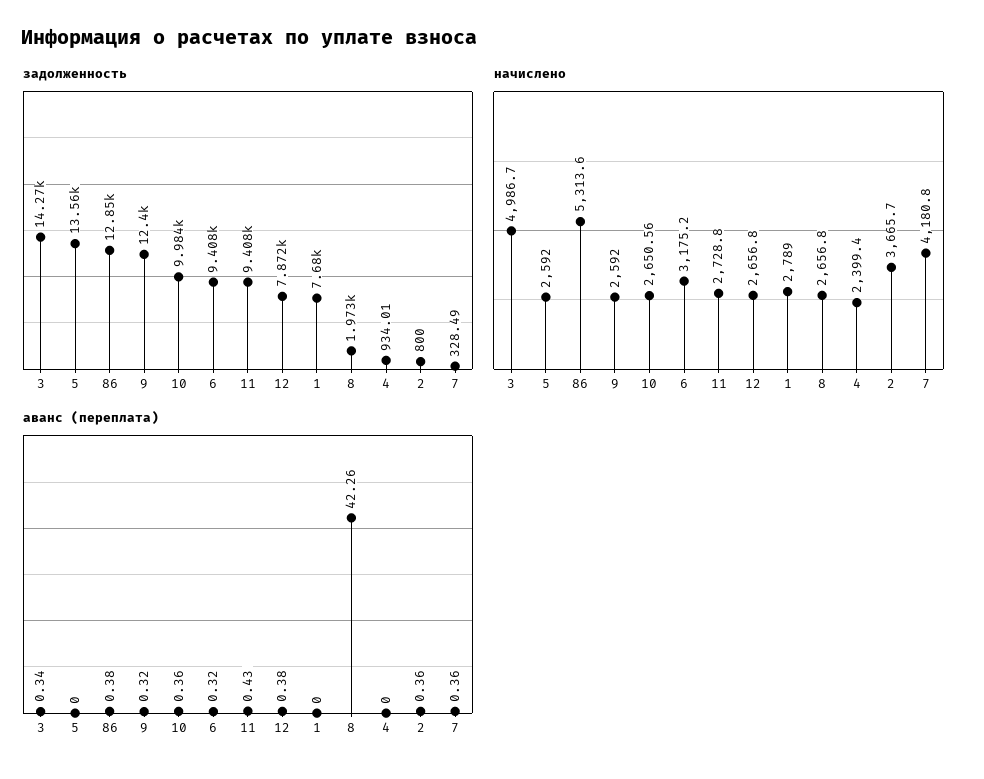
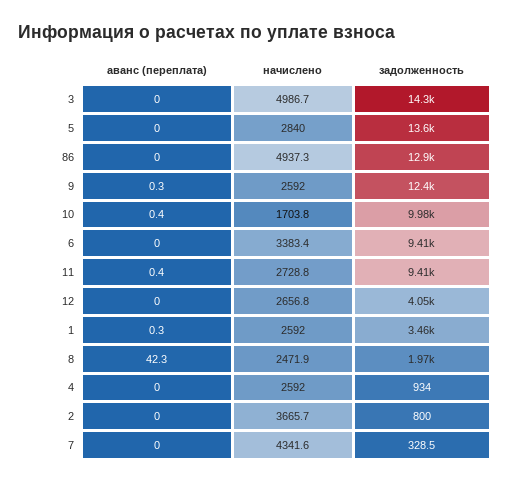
задолженность, 12: 7872 -> 4050
задолженность, 1: 7680 -> 3460
начислено, 5: 2592 -> 2840
начислено, 86: 5313.6 -> 4937.3
начислено, 10: 2650.56 -> 1703.8
начислено, 6: 3175.2 -> 3383.4
начислено, 1: 2789 -> 2592
начислено, 8: 2656.8 -> 2471.9
начислено, 4: 2399.4 -> 2592
начислено, 7: 4180.8 -> 4341.6
аванс (переплата), 3: 0.34 -> 0
аванс (переплата), 86: 0.38 -> 0
аванс (переплата), 6: 0.32 -> 0
аванс (переплата), 12: 0.38 -> 0
аванс (переплата), 1: 0 -> 0.3
аванс (переплата), 2: 0.36 -> 0
аванс (переплата), 7: 0.36 -> 0

